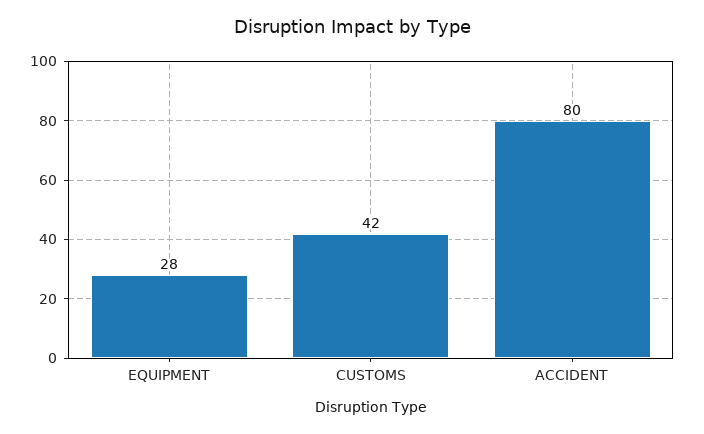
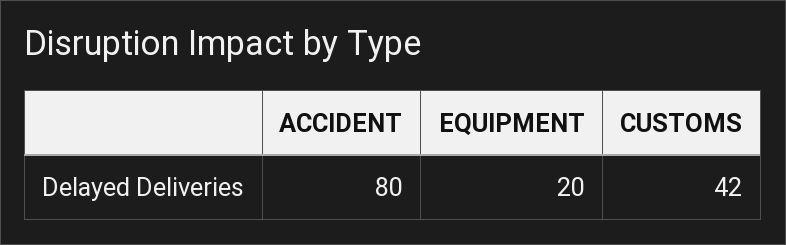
EQUIPMENT: 28 -> 20

